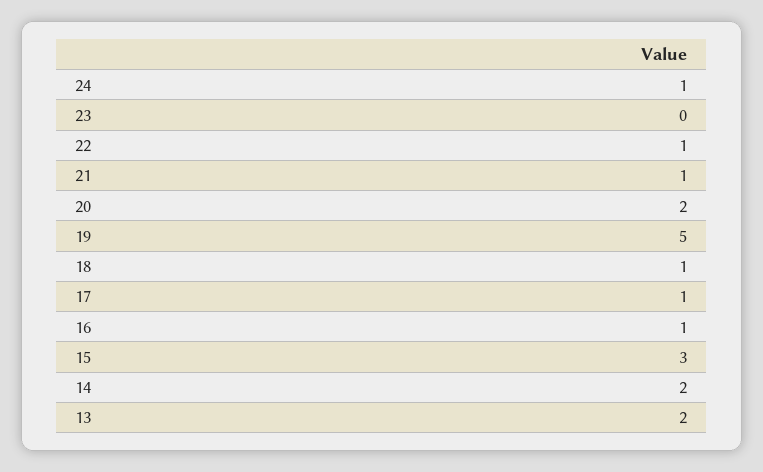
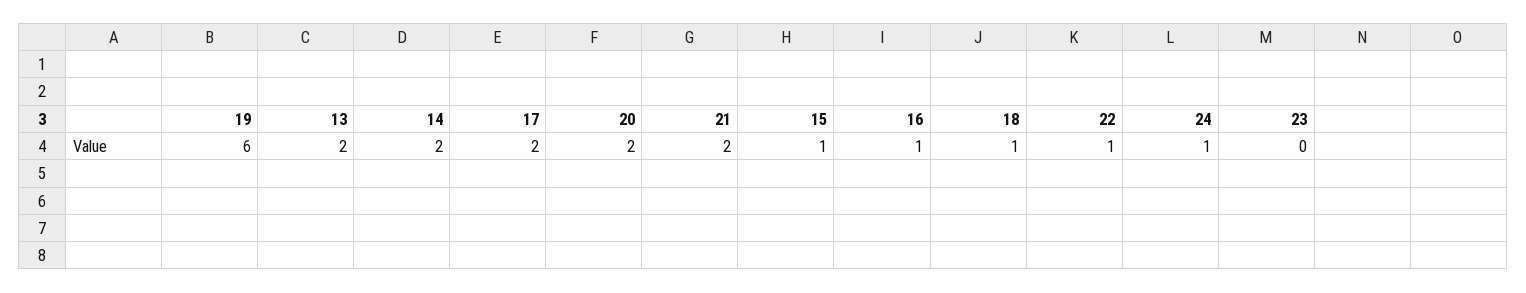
21: 1 -> 2
19: 5 -> 6
17: 1 -> 2
15: 3 -> 1

